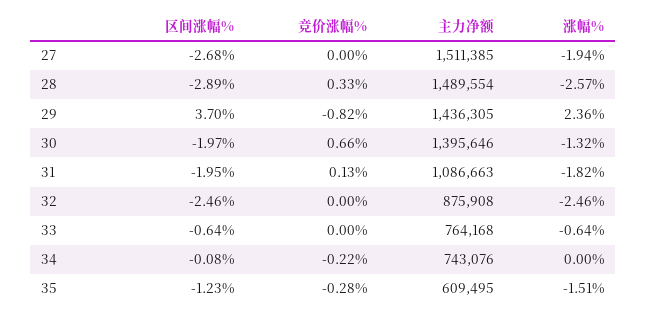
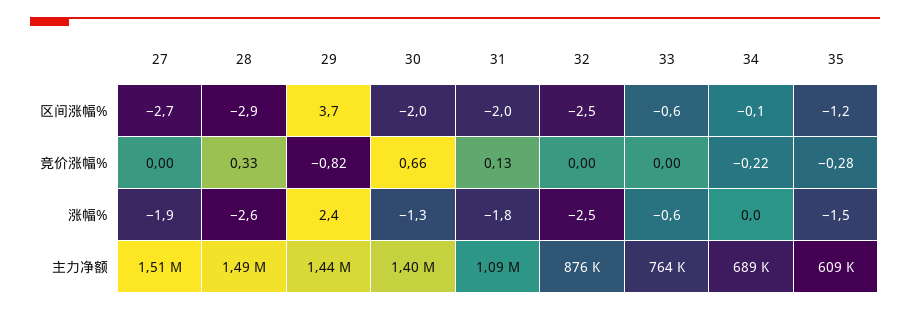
主力净额, 34: 743076 -> 689000

